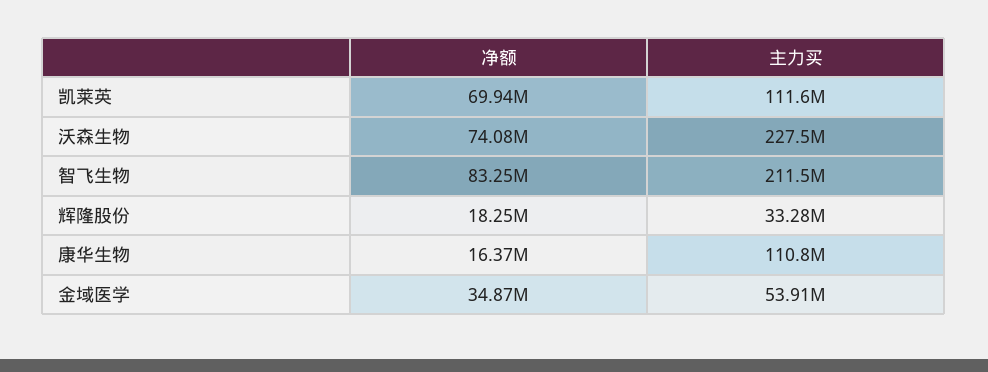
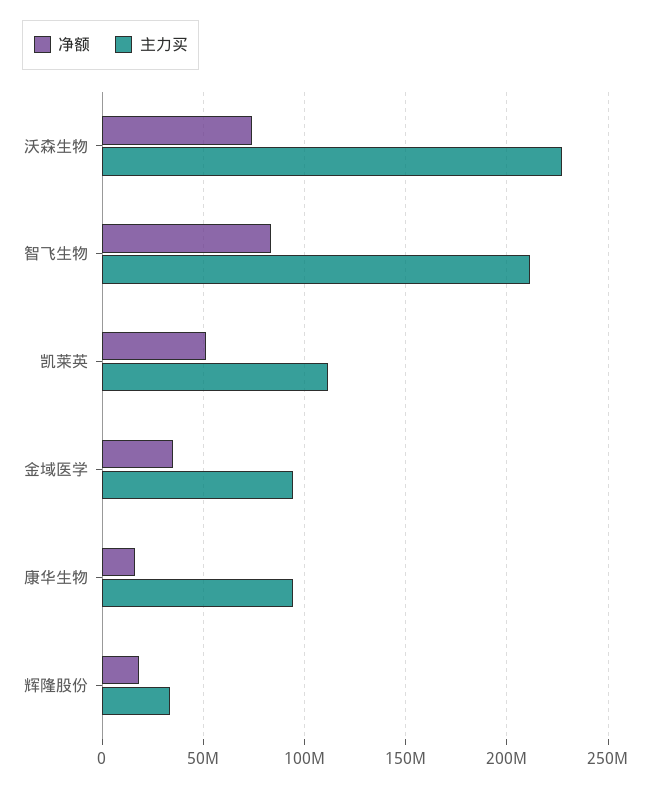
净额, 凯莱英: 69940000 -> 50000000
主力买, 康华生物: 110800000 -> 95000000
主力买, 金域医学: 53910000 -> 95000000

